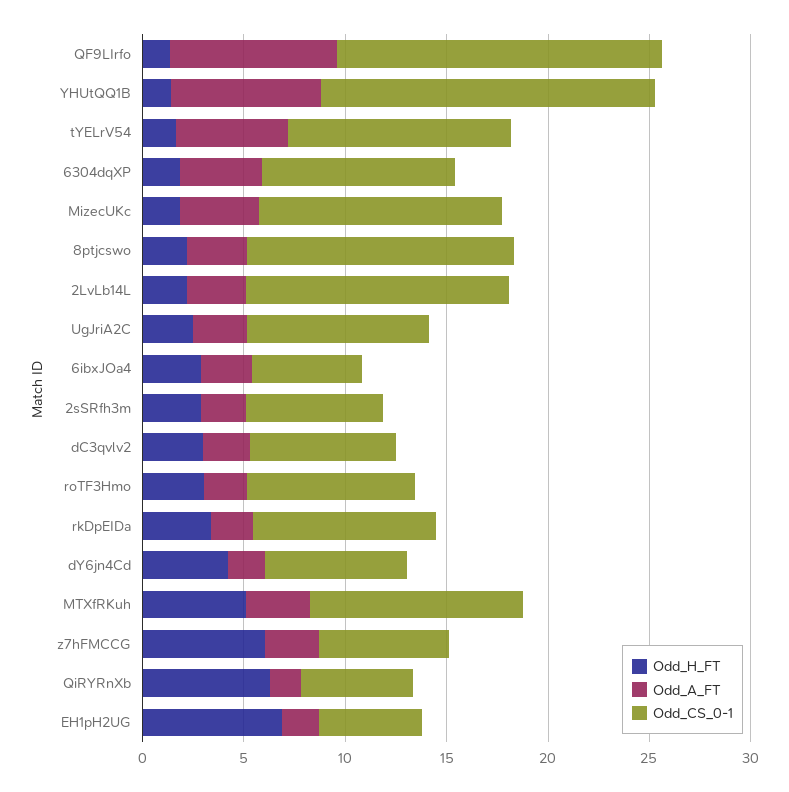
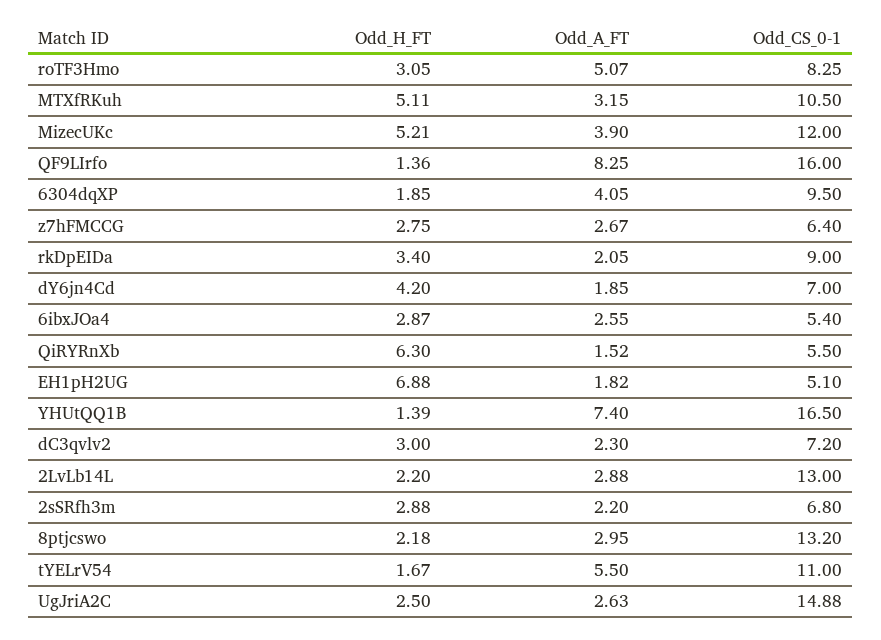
Odd_H_FT, MizecUKc: 2 -> 5.21
Odd_CS_0-1, UgJriA2C: 9 -> 14.88
Odd_A_FT, roTF3Hmo: 2 -> 5.07
Odd_H_FT, z7hFMCCG: 6 -> 2.75

